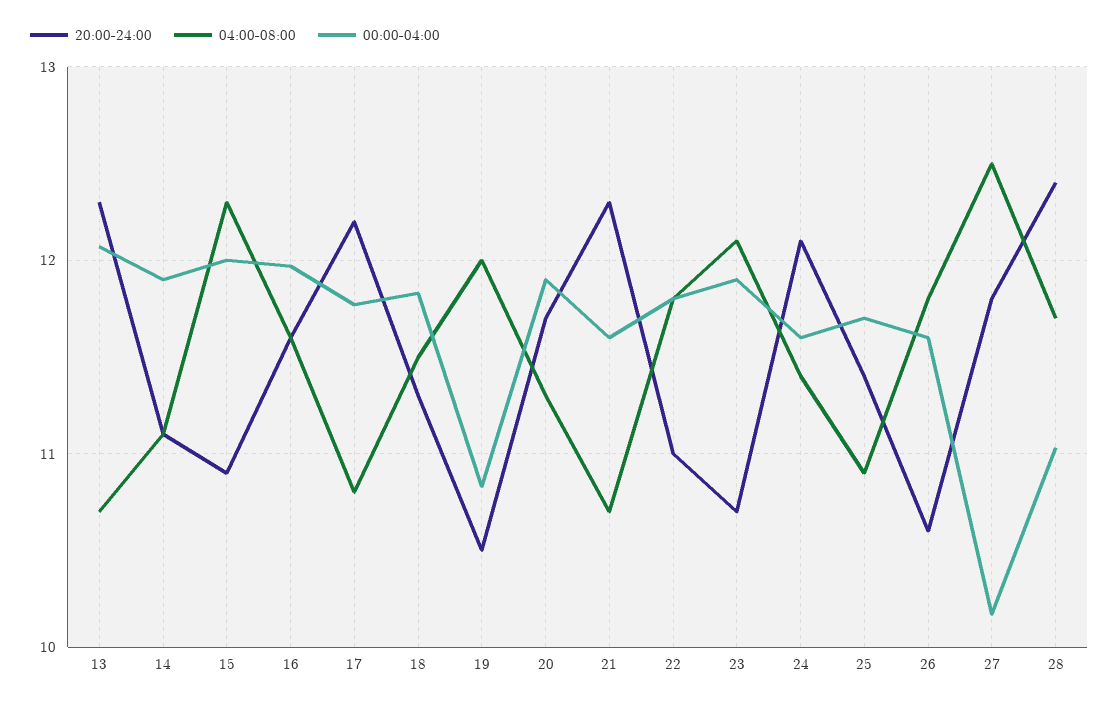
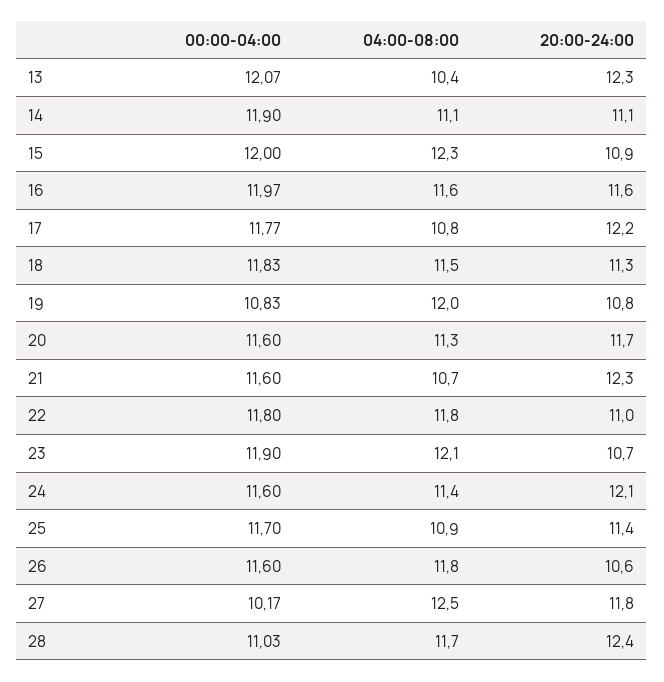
04:00-08:00, 13: 10.7 -> 10.4
20:00-24:00, 19: 10.5 -> 10.8
00:00-04:00, 20: 11.9 -> 11.6

